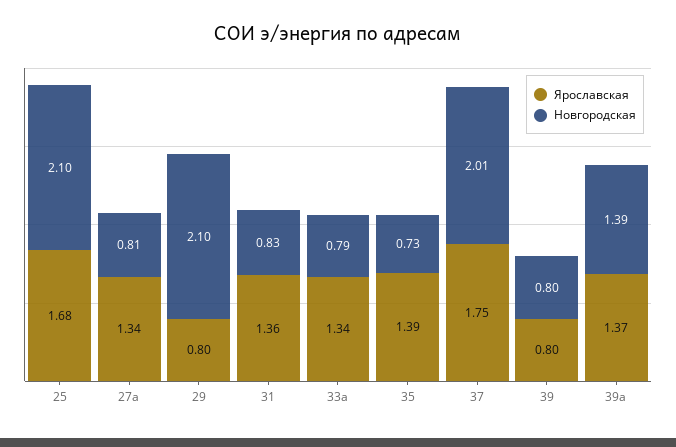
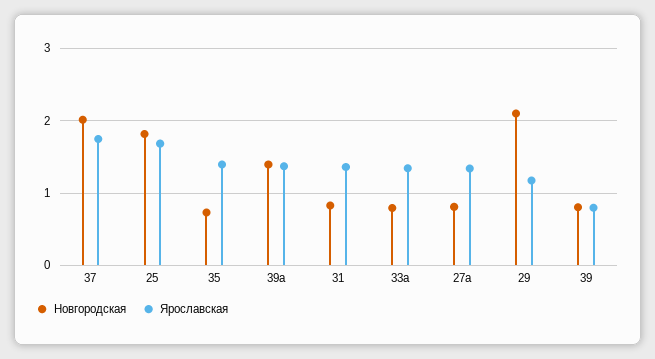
Новгородская, 25: 2.1 -> 1.8
Ярославская, 29: 0.8 -> 1.2

